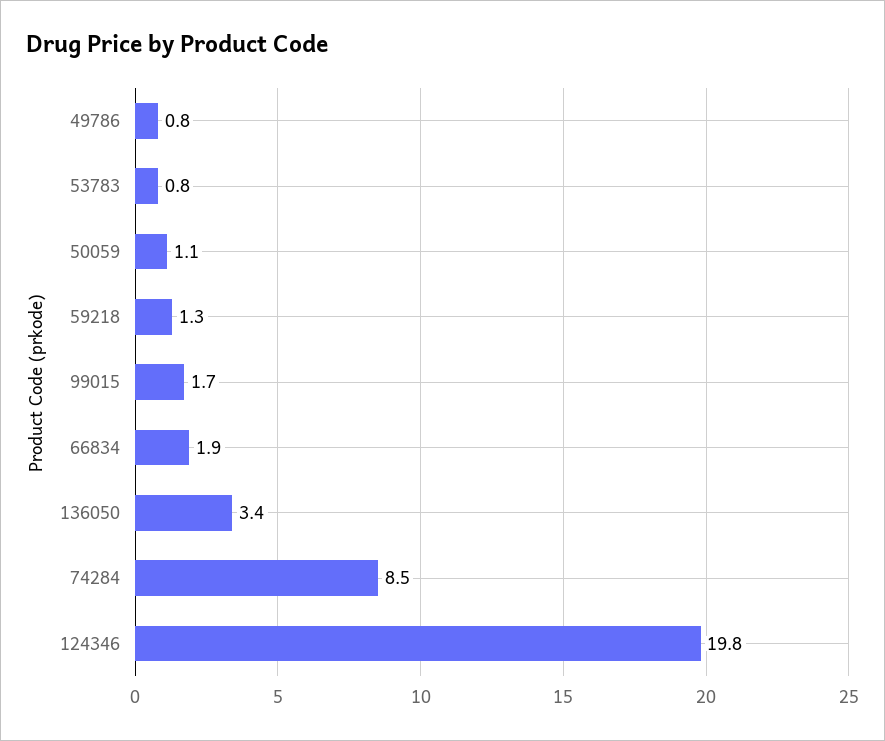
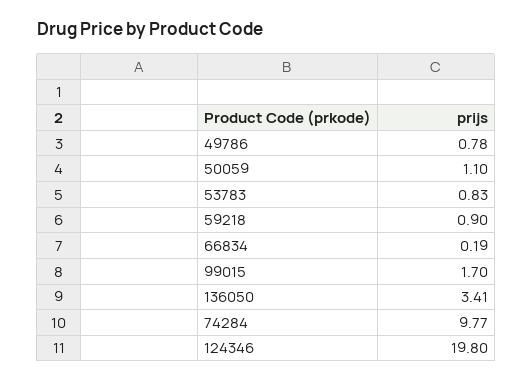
59218: 1.3 -> 0.9
66834: 1.9 -> 0.19
74284: 8.5 -> 9.77

